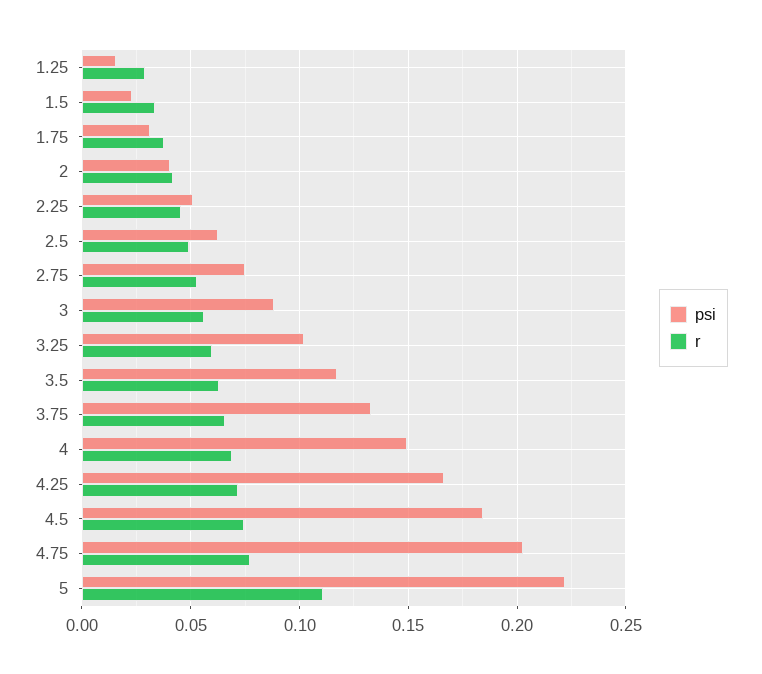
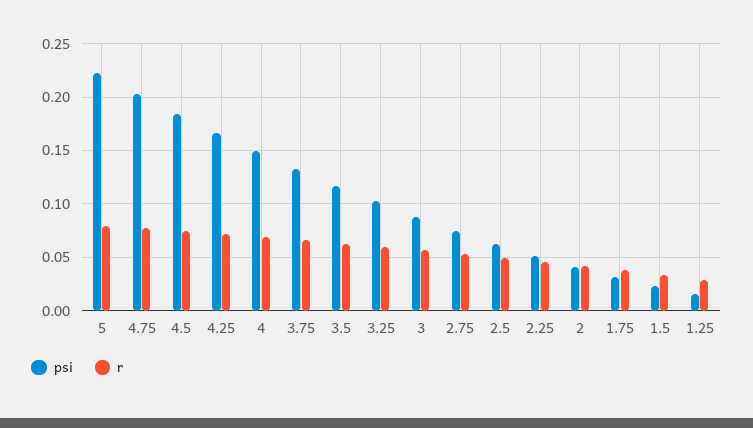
r, 5: 0.11 -> 0.08

